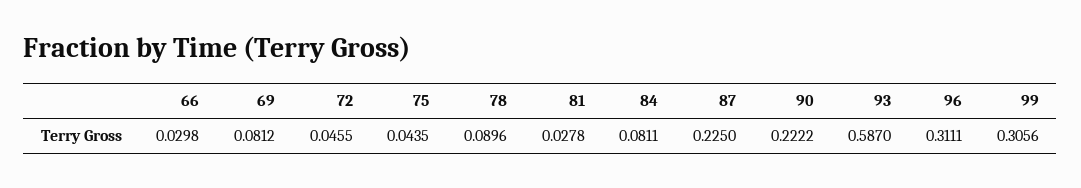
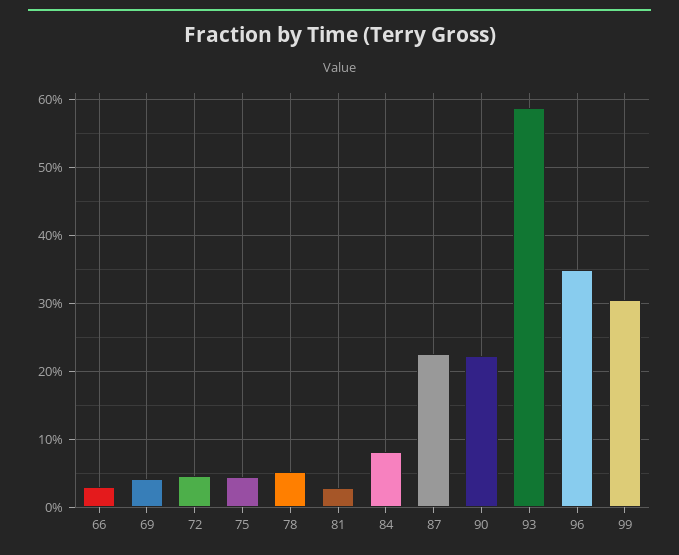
69: 0.0812 -> 0.04
78: 0.0896 -> 0.05
96: 0.3111 -> 0.35

